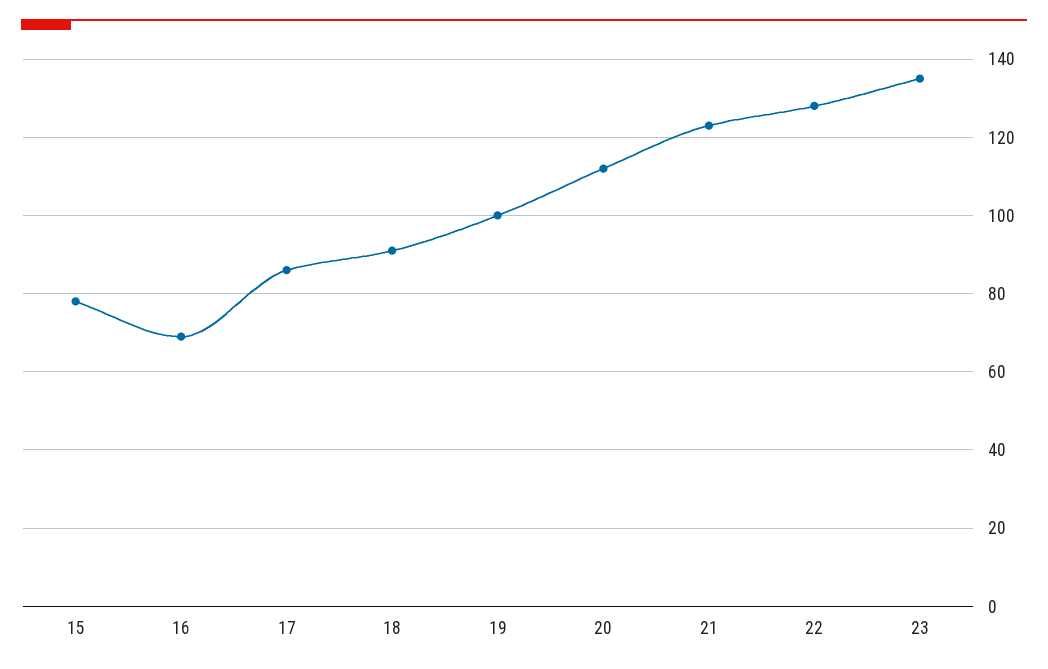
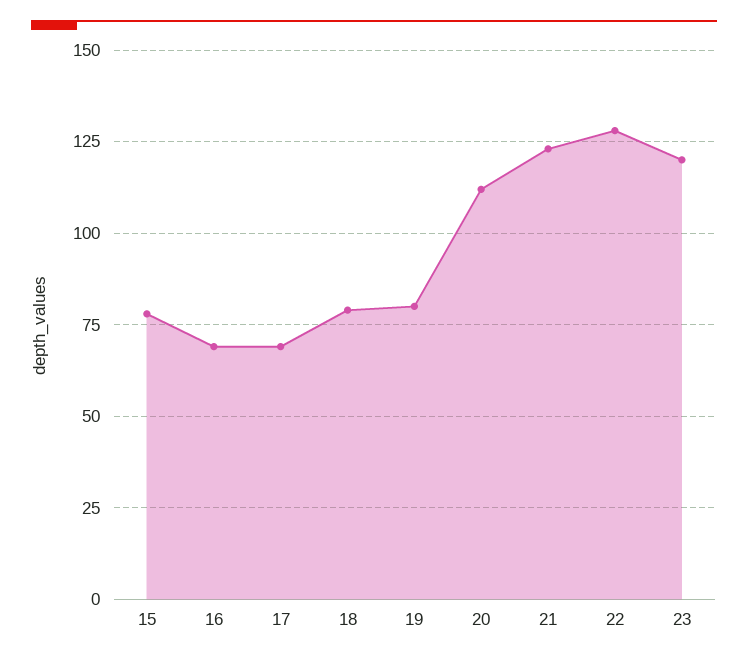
17: 85 -> 70
18: 90 -> 80
19: 100 -> 80
23: 135 -> 120

